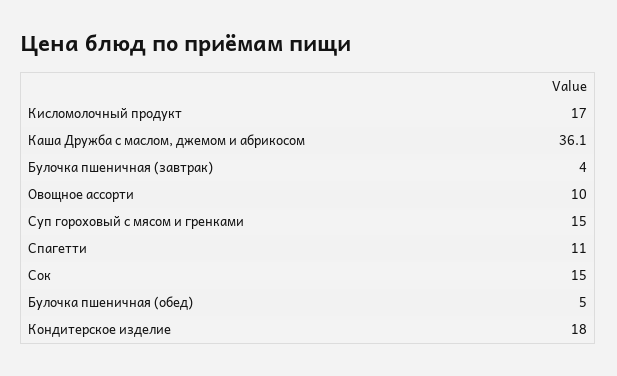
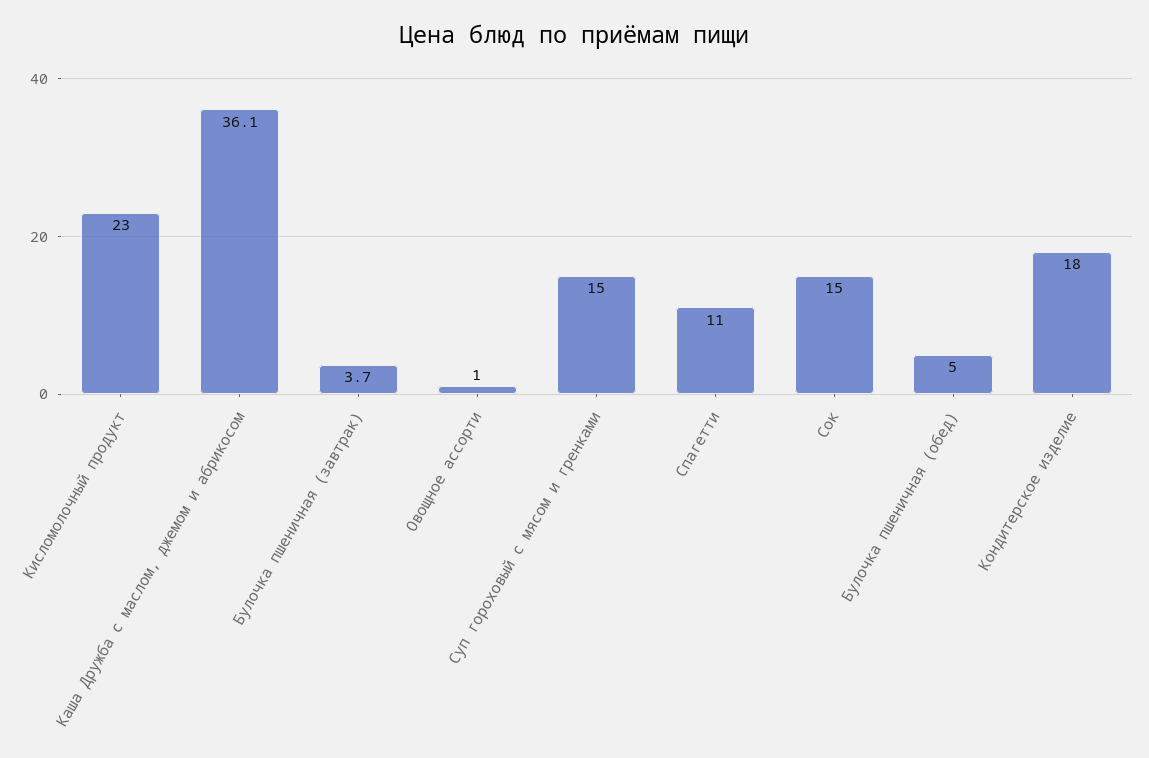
Кисломолочный продукт: 17 -> 23
Булочка пшеничная (завтрак): 4 -> 3.7
Овощное ассорти: 10 -> 1

